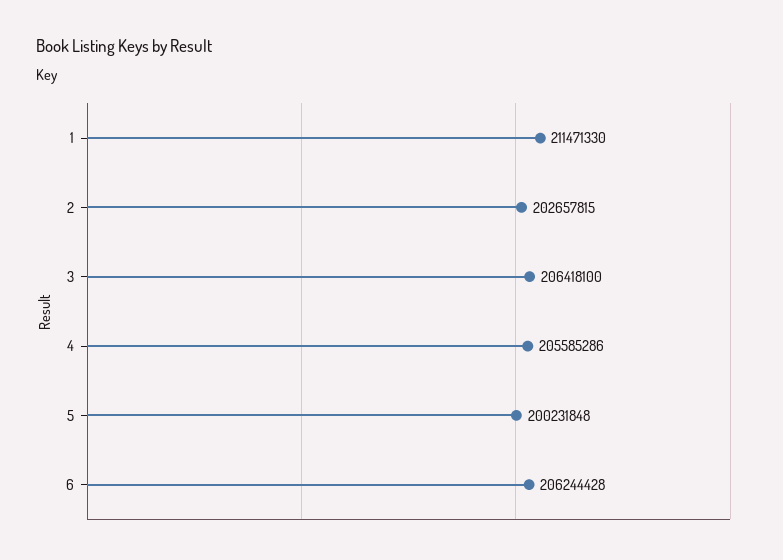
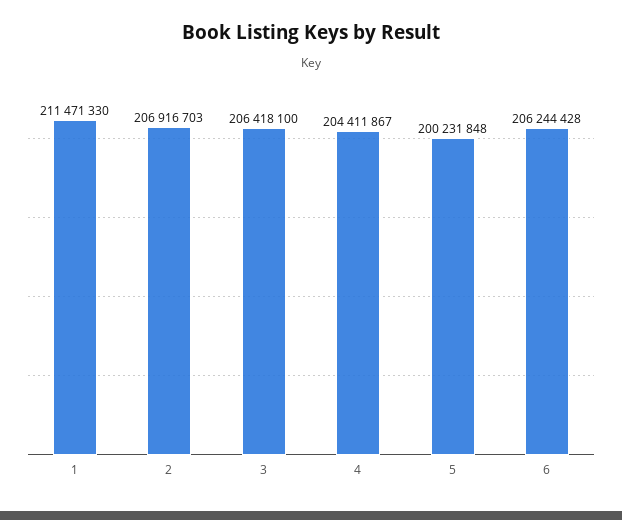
2: 202657815 -> 206916703
4: 205585286 -> 204411867

